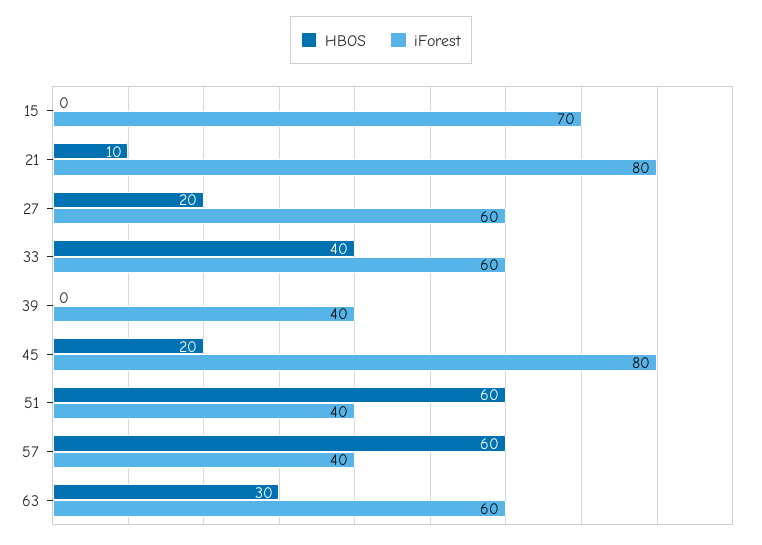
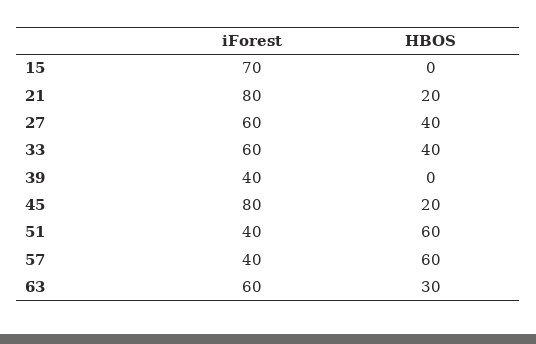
HBOS, 21: 10 -> 20
HBOS, 27: 20 -> 40

